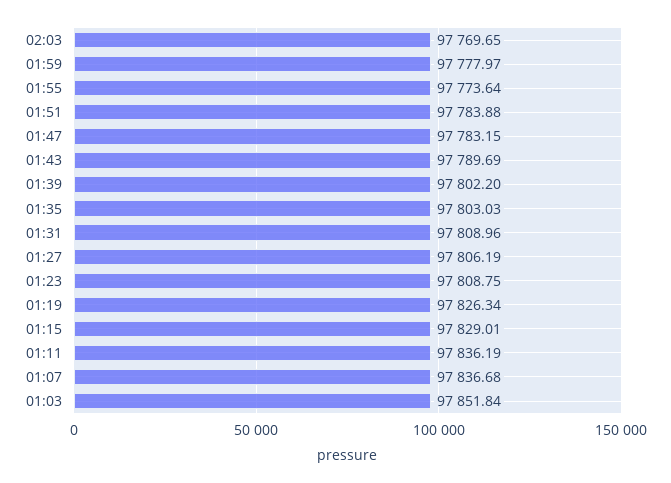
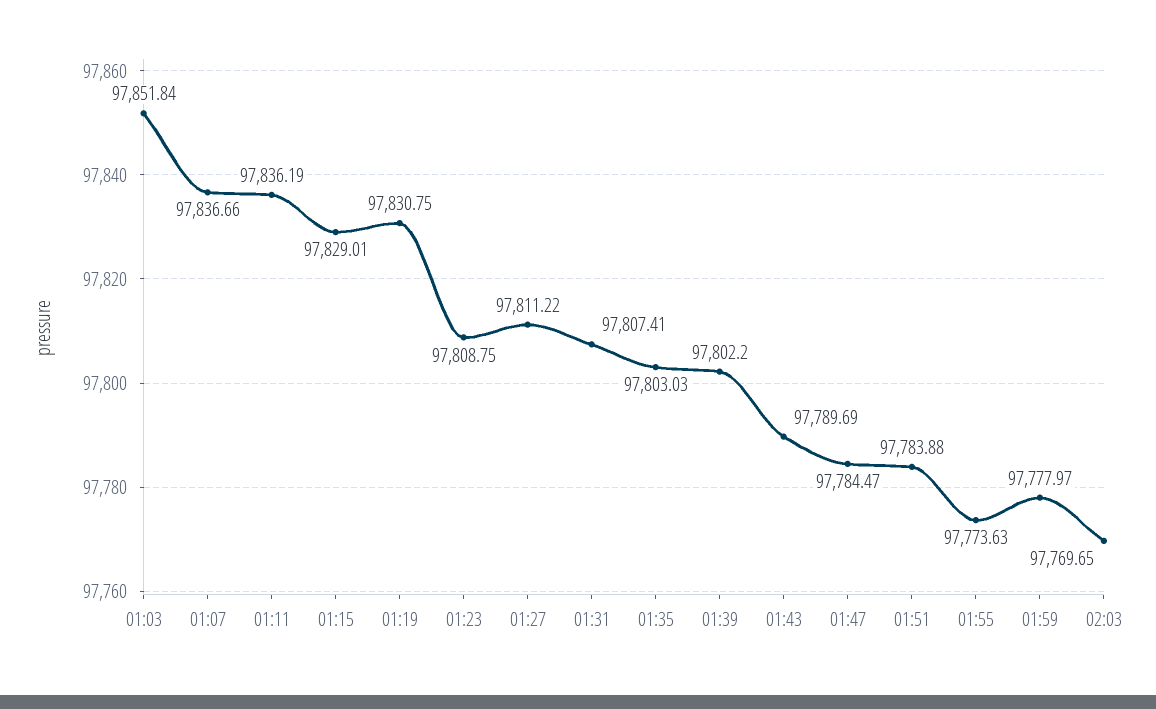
01:55: 97773.64 -> 97773.63
01:47: 97783.15 -> 97784.47
01:31: 97808.96 -> 97807.41
01:27: 97806.19 -> 97811.22
01:19: 97826.34 -> 97830.75
01:07: 97836.68 -> 97836.66

